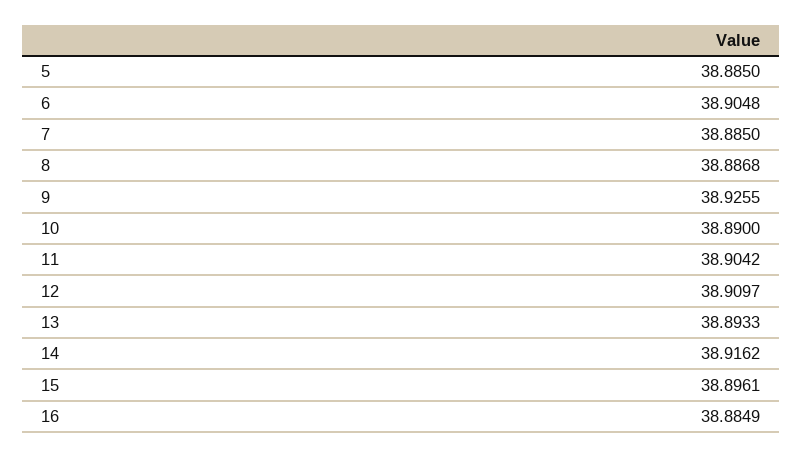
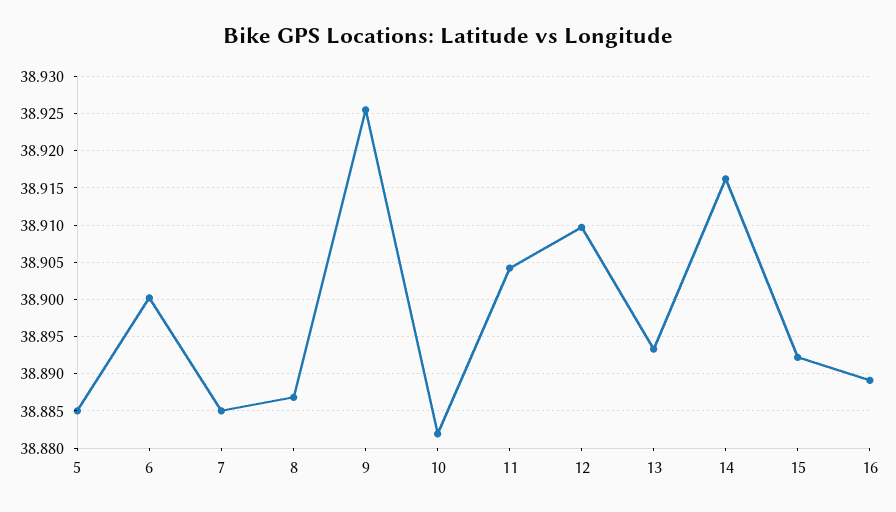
6: 38.9048 -> 38.9
10: 38.89 -> 38.882
15: 38.8961 -> 38.892
16: 38.8849 -> 38.889

